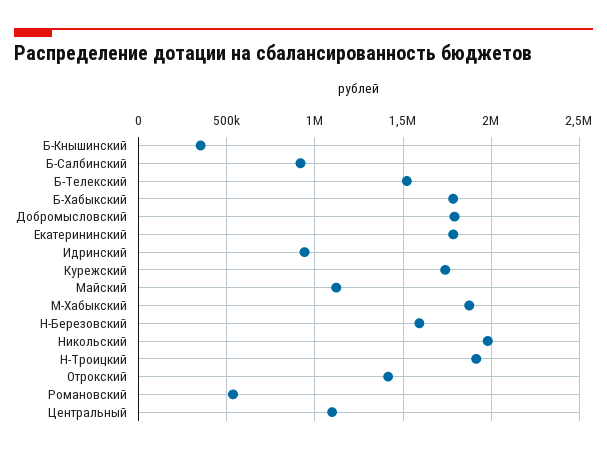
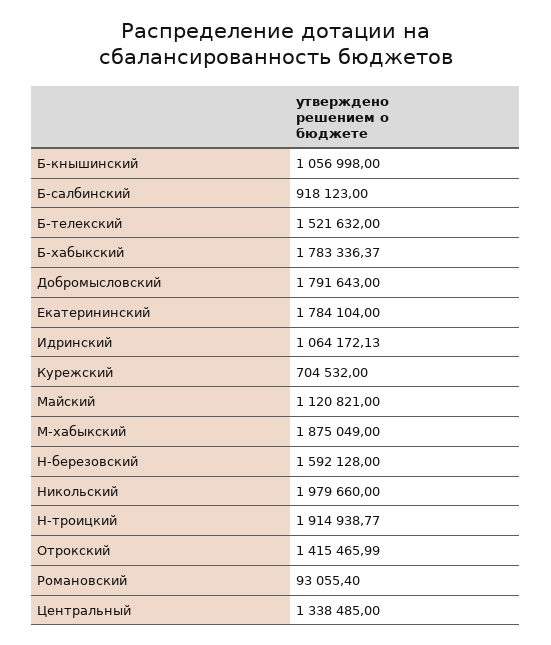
Б-Кнышинский: 350000 -> 1056998
Идринский: 950000 -> 1064172.13
Курежский: 1750000 -> 704532
Романовский: 550000 -> 93055.4
Центральный: 1100000 -> 1338485

